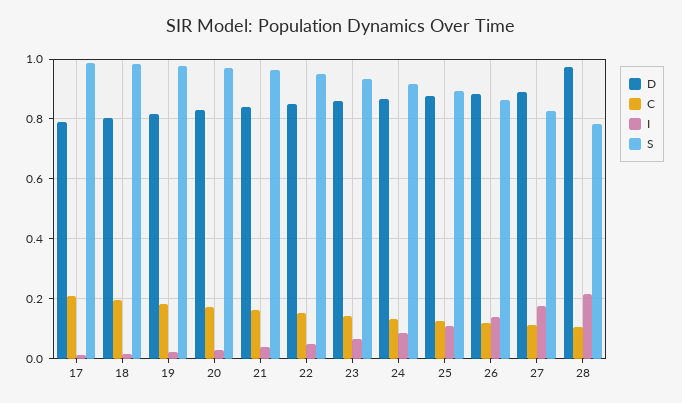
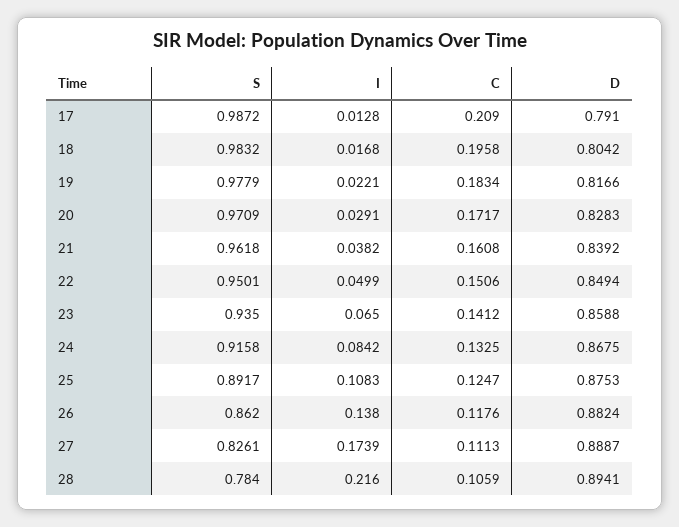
D, 28: 0.975 -> 0.8941

